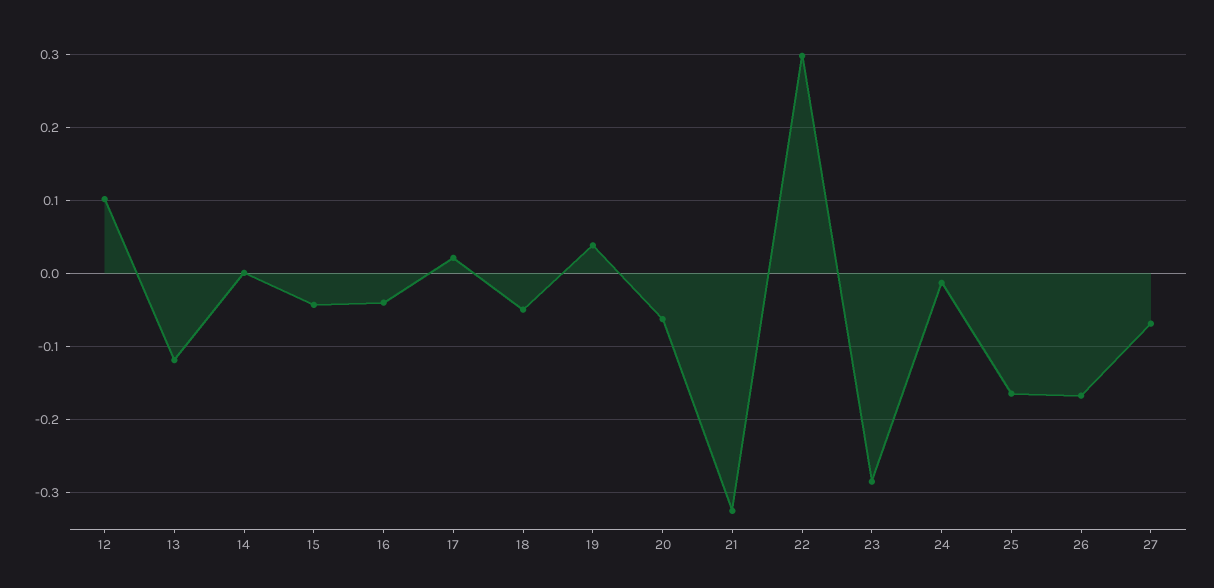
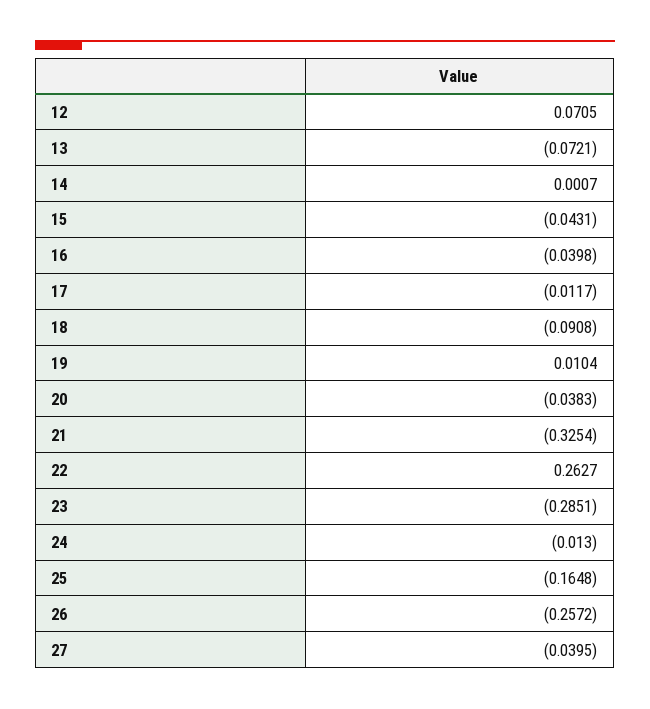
12: 0.1 -> 0.0705
13: -0.12 -> -0.0721
17: 0.02 -> -0.0117
18: -0.05 -> -0.0908
19: 0.04 -> 0.0104
20: -0.06 -> -0.0383
22: 0.3 -> 0.2627
26: -0.17 -> -0.2572
27: -0.07 -> -0.0395

